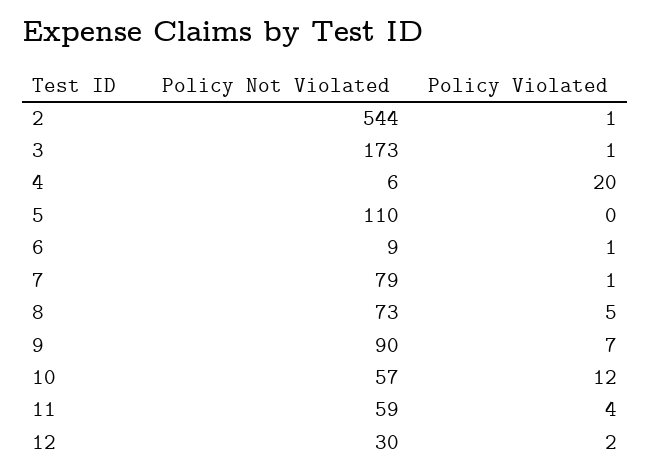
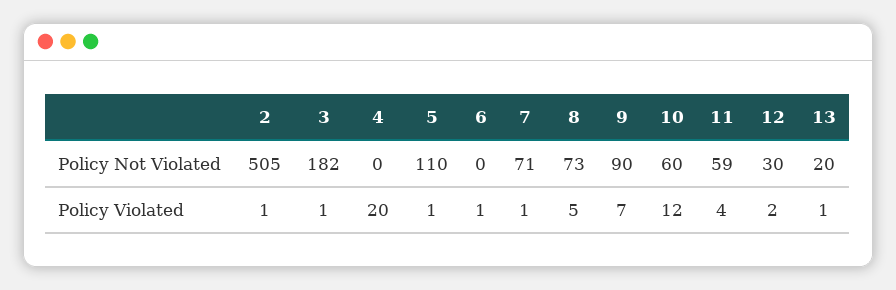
Policy Not Violated, 2: 544 -> 505
Policy Not Violated, 3: 173 -> 182
Policy Not Violated, 4: 6 -> 0
Policy Violated, 5: 0 -> 1
Policy Not Violated, 6: 9 -> 0
Policy Not Violated, 7: 79 -> 71
Policy Not Violated, 10: 57 -> 60
Policy Not Violated, 13: none -> 20
Policy Violated, 13: none -> 1

